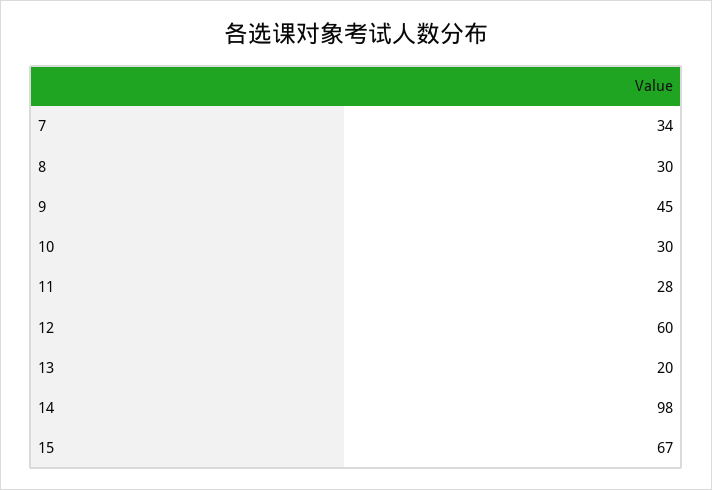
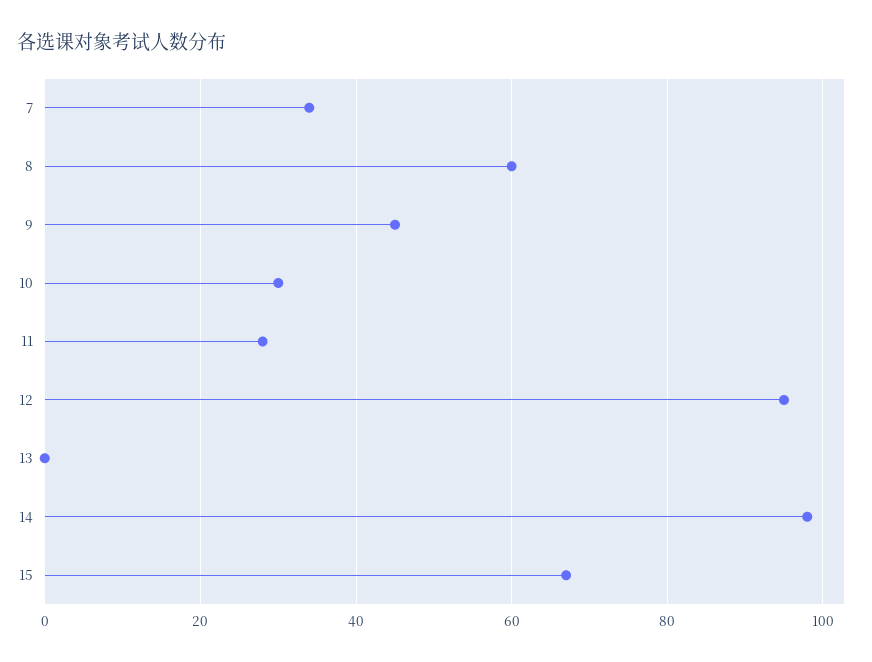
8: 30 -> 60
12: 60 -> 95
13: 20 -> 0

